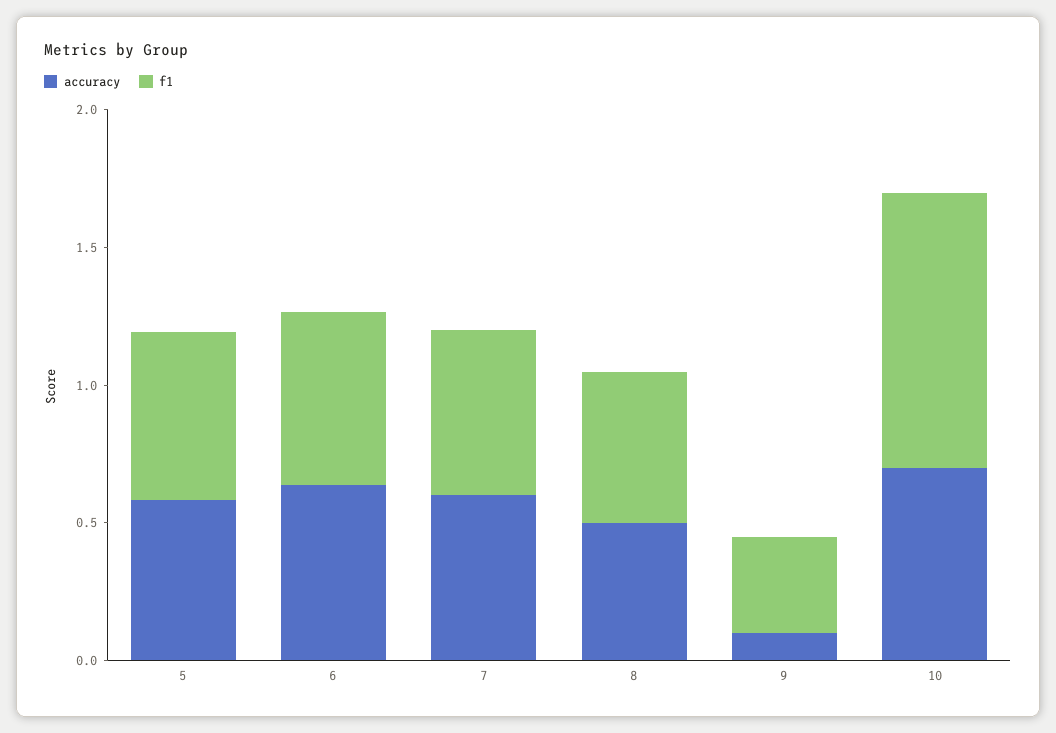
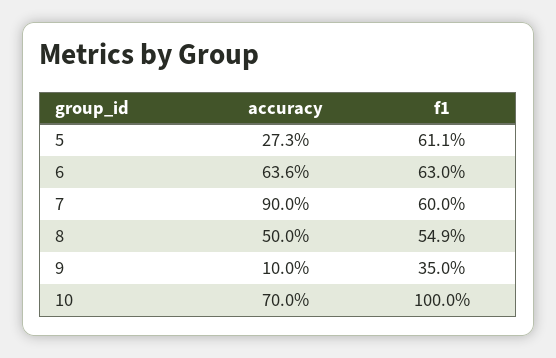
accuracy, 5: 0.6 -> 0.273
accuracy, 7: 0.6 -> 0.9

